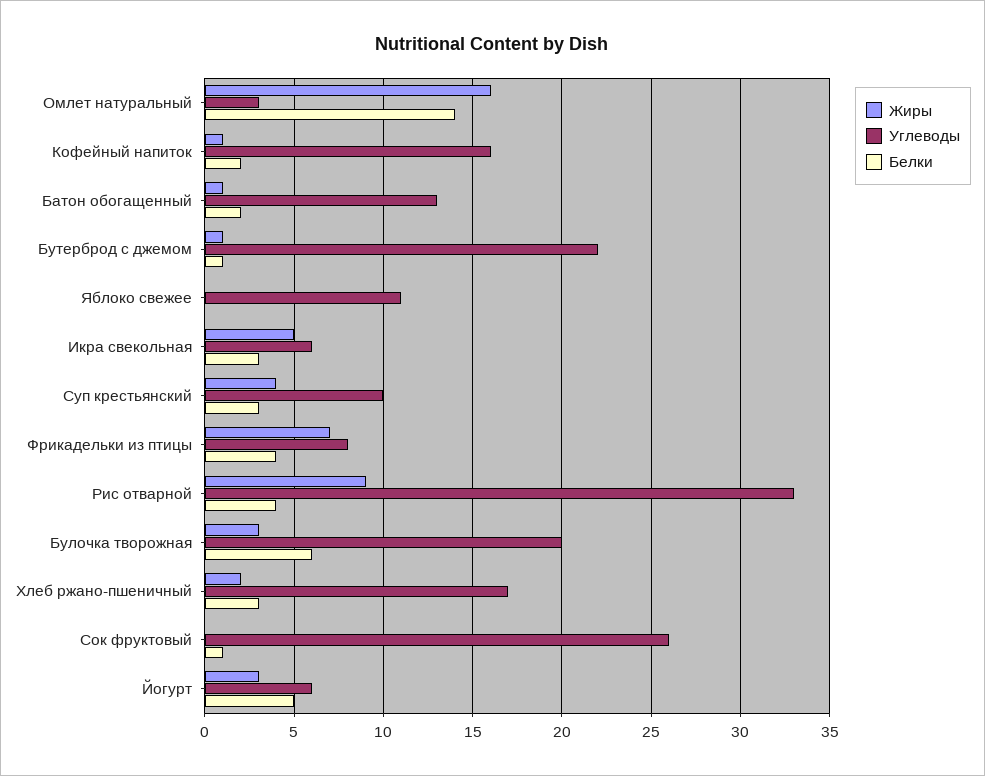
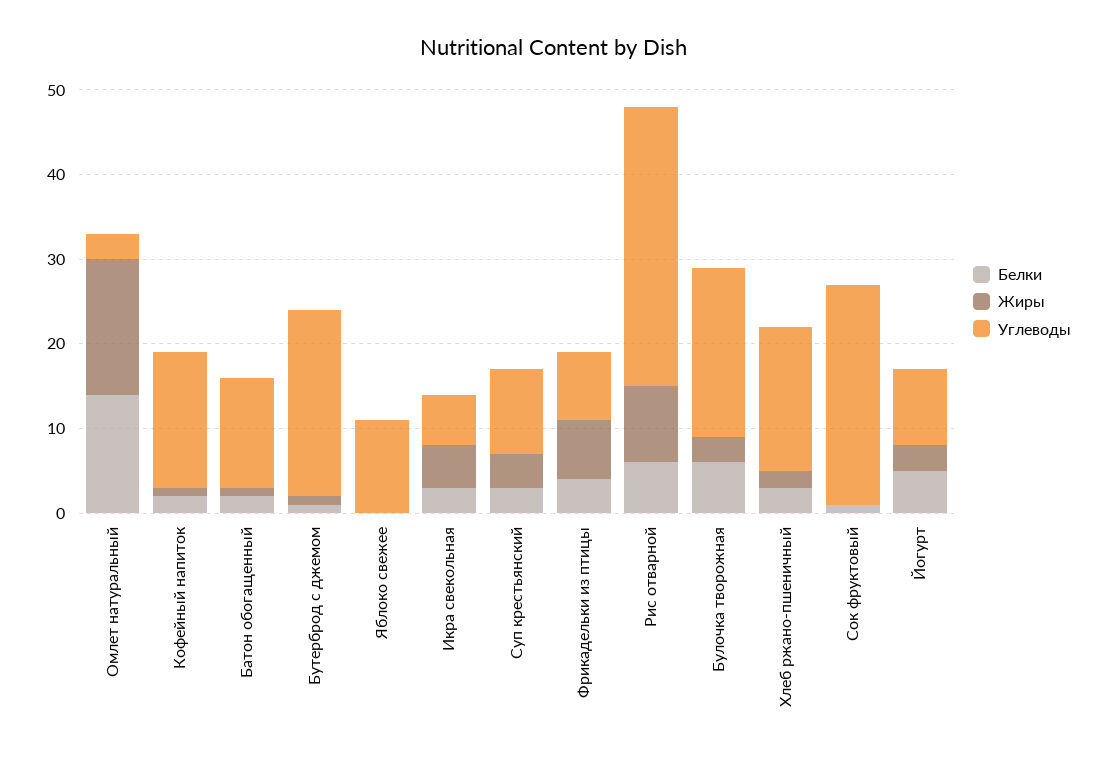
Белки, Рис отварной: 4 -> 6
Углеводы, Йогурт: 6 -> 9

